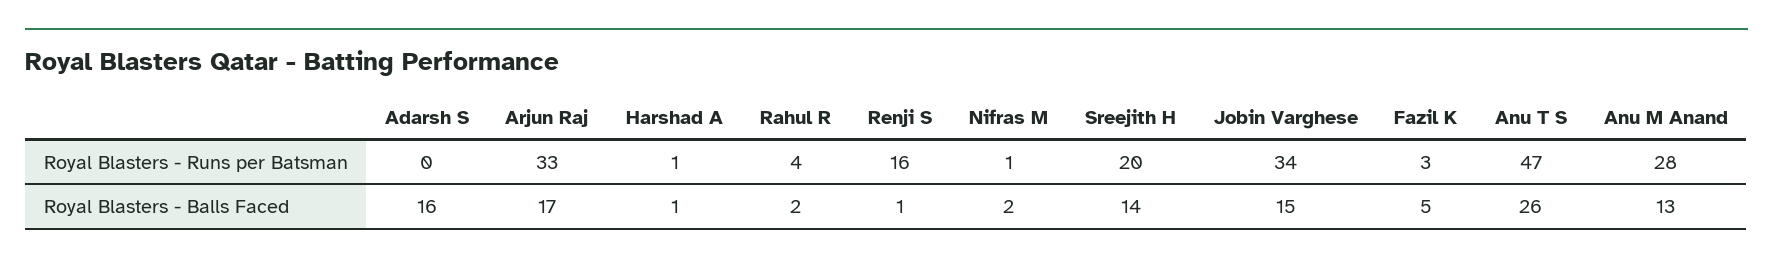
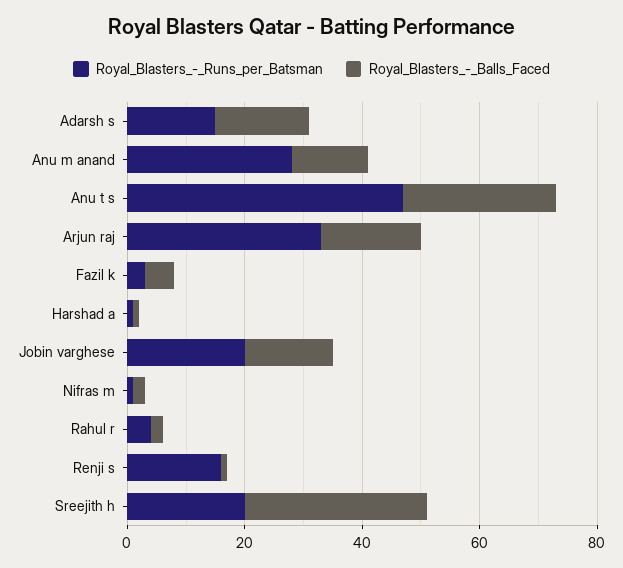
Royal Blasters - Runs per Batsman, Adarsh S: 0 -> 15
Royal Blasters - Runs per Batsman, Jobin Varghese: 34 -> 20
Royal Blasters - Balls Faced, Sreejith H: 14 -> 30

